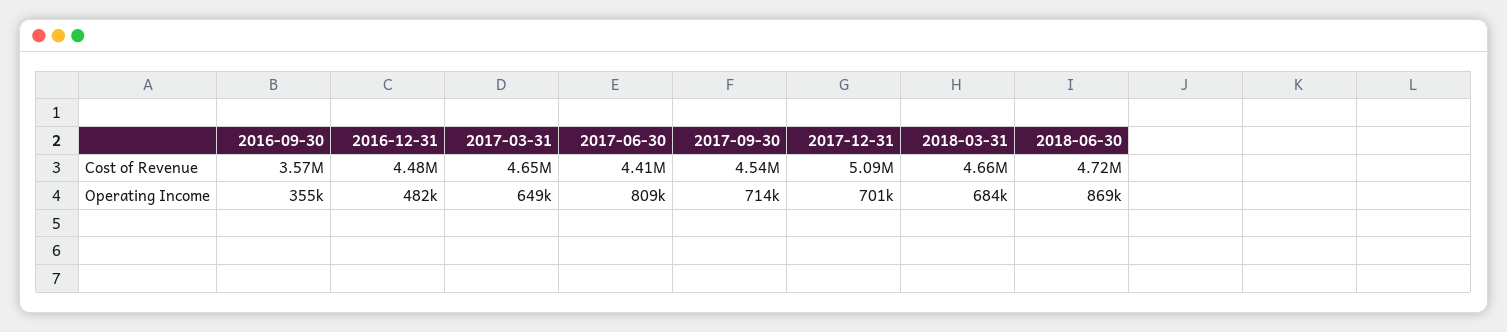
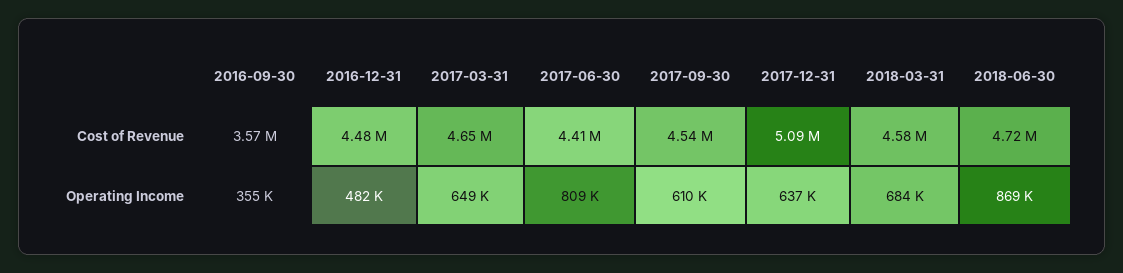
2018-03-31, Cost of Revenue: 4660000 -> 4580000
2017-09-30, Operating Income: 714000 -> 610000
2017-12-31, Operating Income: 701000 -> 637000

